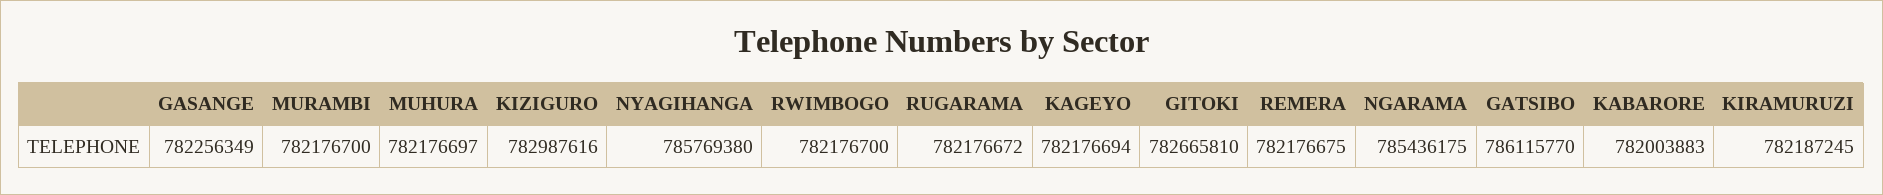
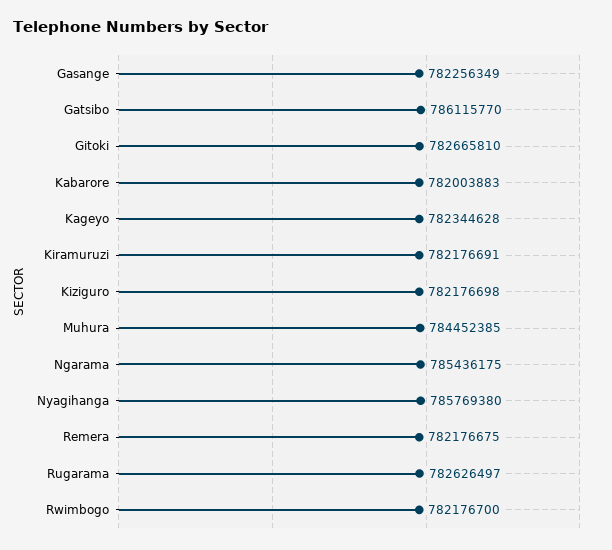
MURAMBI: 782176700 -> none
MUHURA: 782176697 -> 784452385
KIZIGURO: 782987616 -> 782176698
RUGARAMA: 782176672 -> 782626497
KAGEYO: 782176694 -> 782344628
KIRAMURUZI: 782187245 -> 782176691

